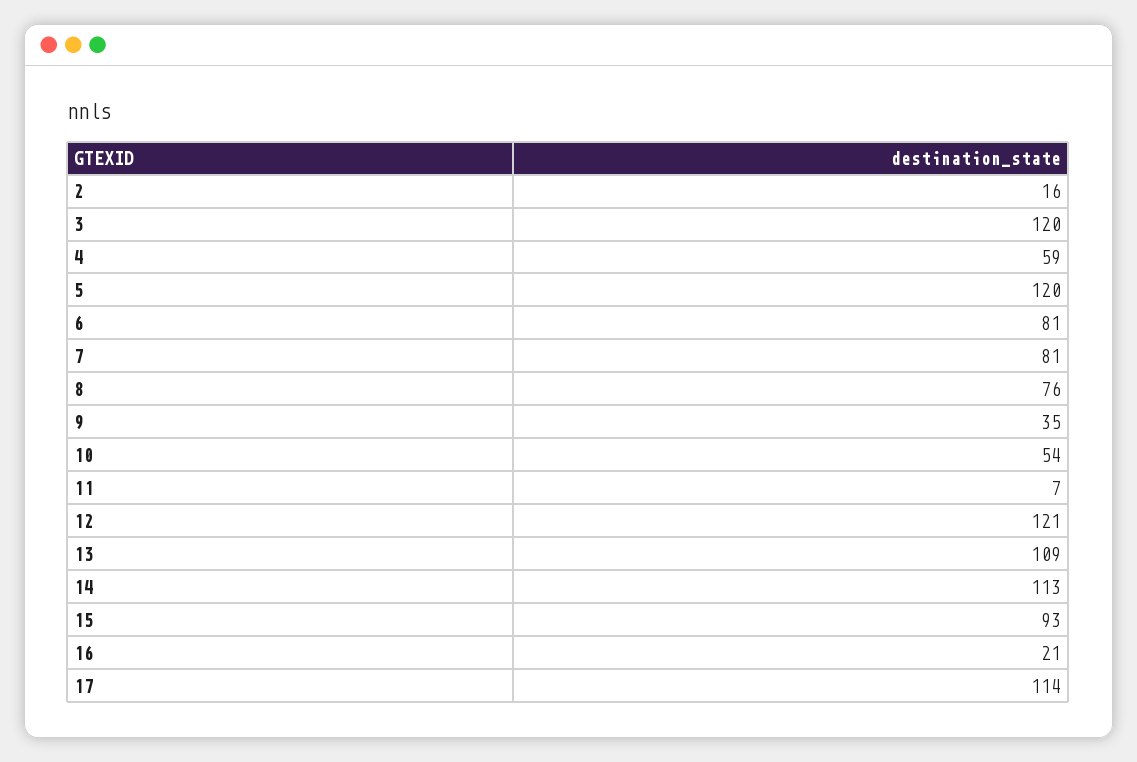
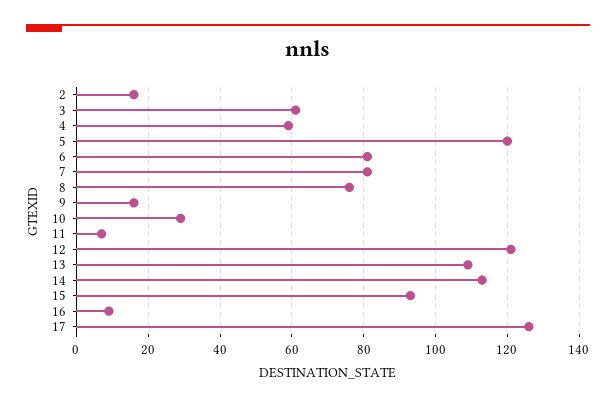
3: 120 -> 60
9: 35 -> 15
10: 54 -> 30
16: 21 -> 10
17: 114 -> 125

